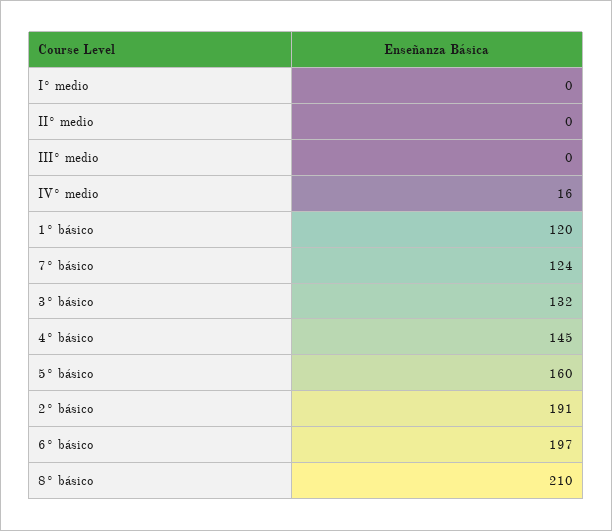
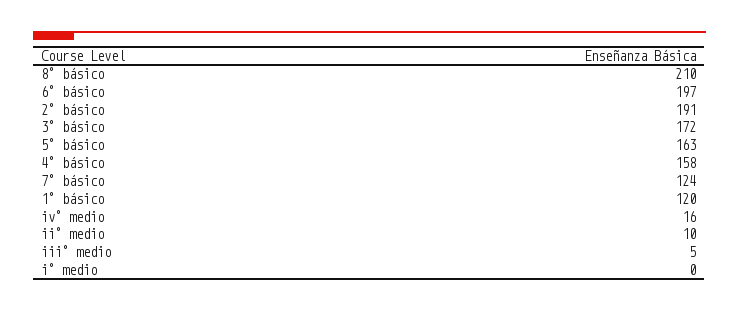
II° medio: 0 -> 10
III° medio: 0 -> 5
3° básico: 132 -> 172
4° básico: 145 -> 158
5° básico: 160 -> 163

